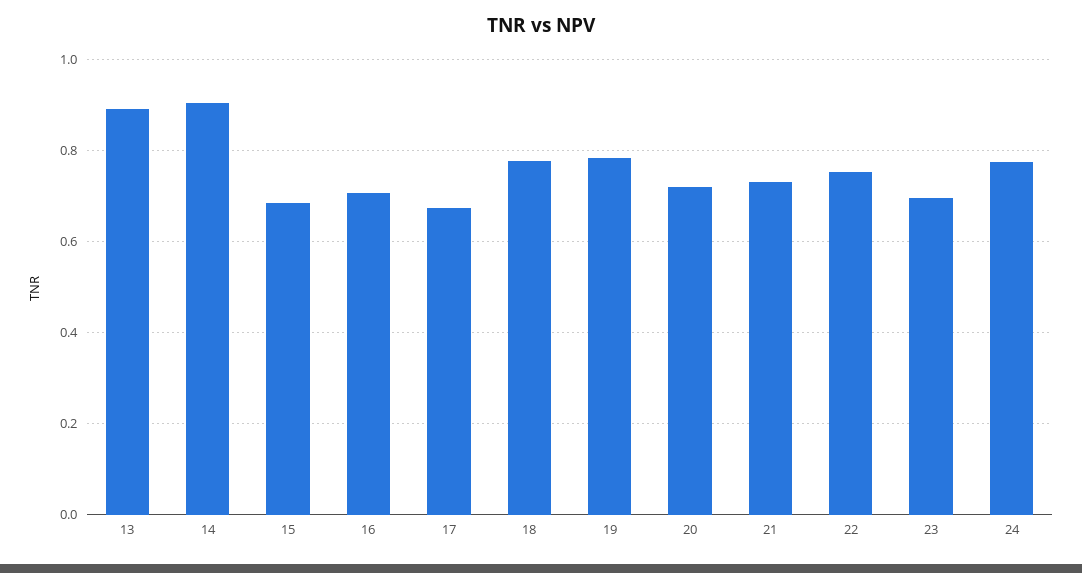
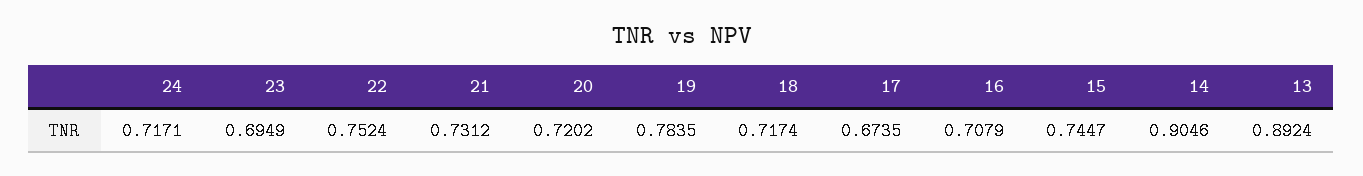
15: 0.68 -> 0.7447
18: 0.78 -> 0.7174
24: 0.78 -> 0.7171

